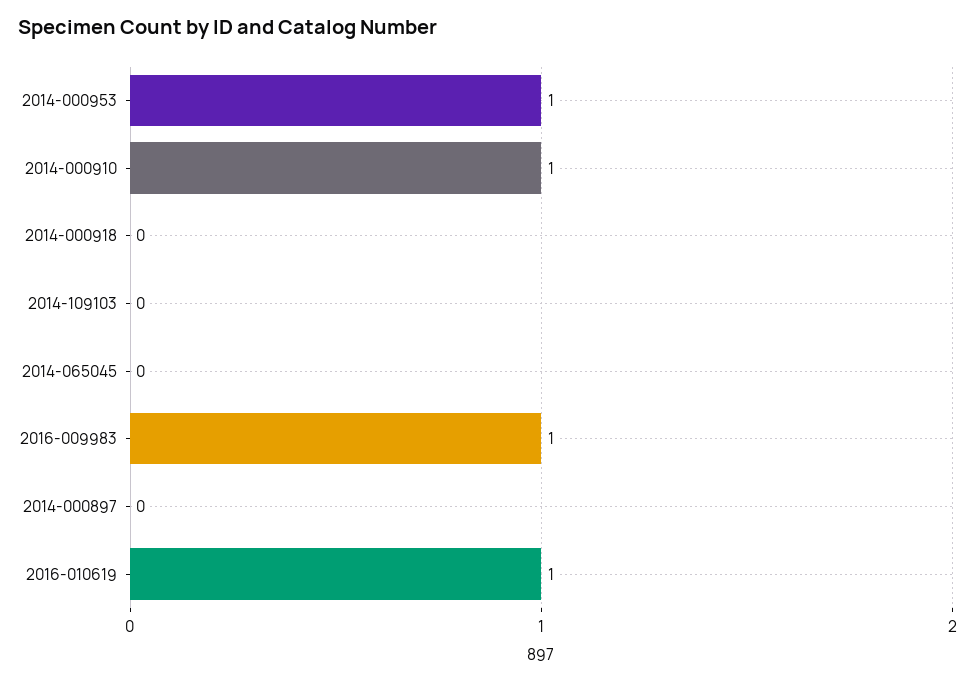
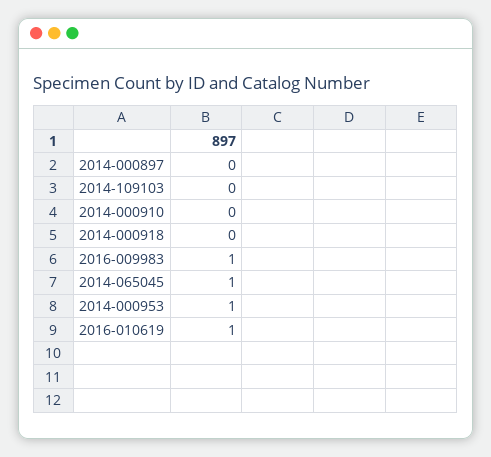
2014-000910: 1 -> 0
2014-065045: 0 -> 1

